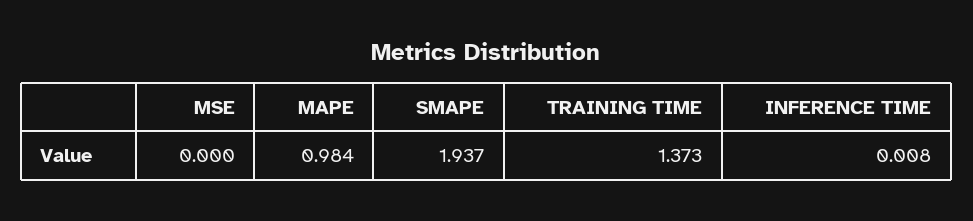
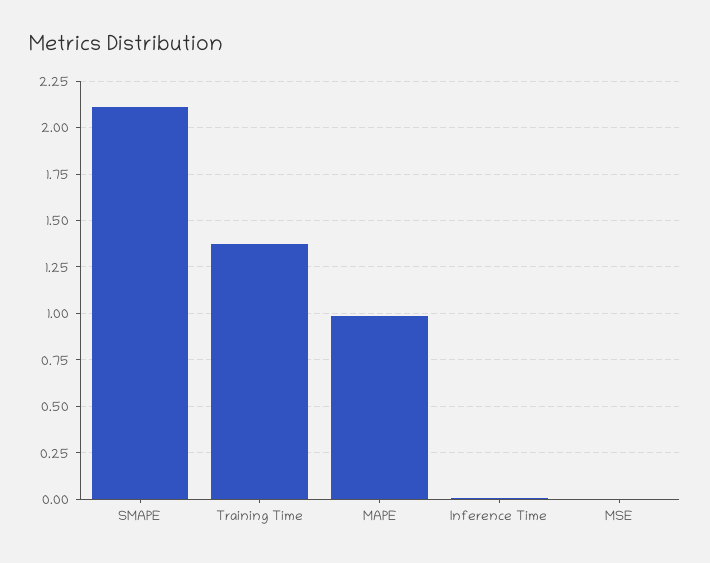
SMAPE: 1.937 -> 2.1

